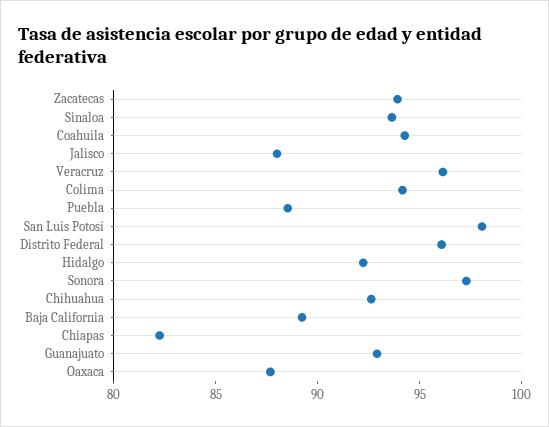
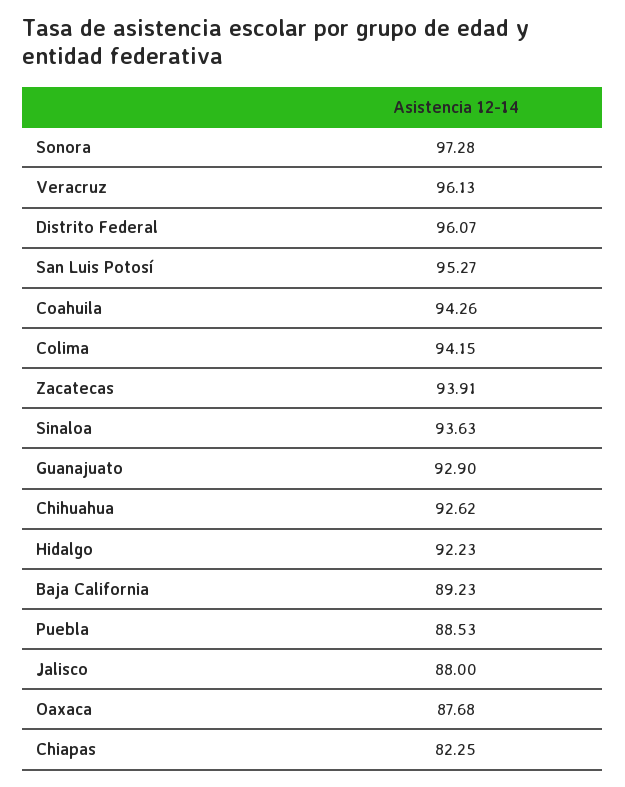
San Luis Potosí: 98 -> 95.27

